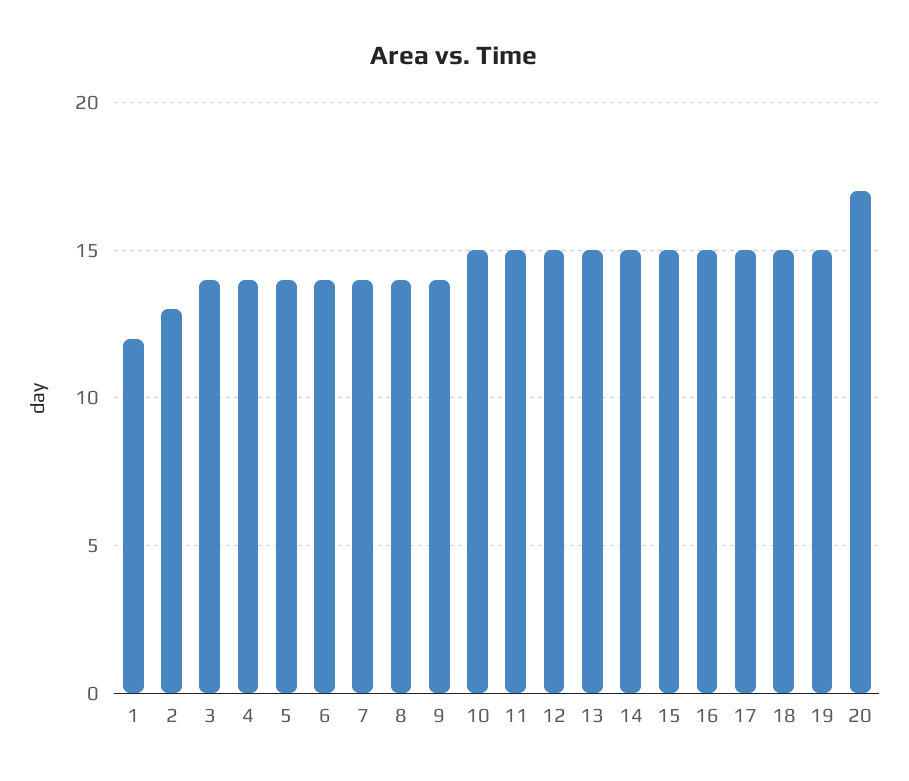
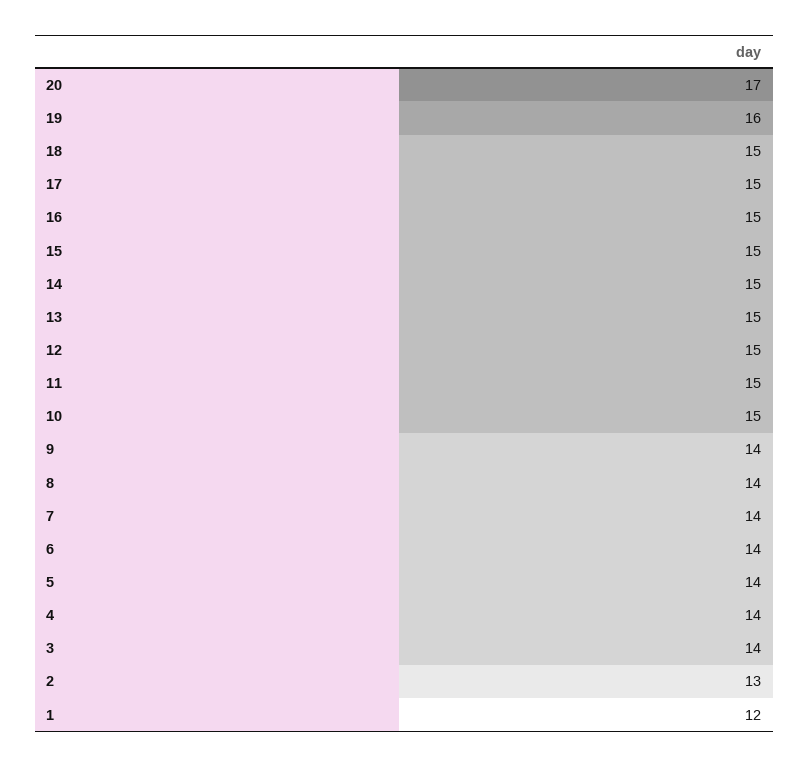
19: 15 -> 16

